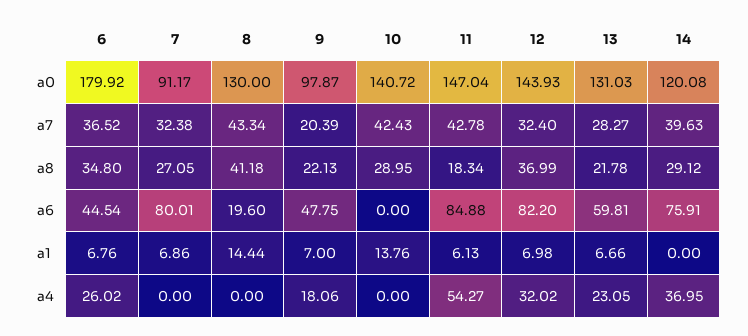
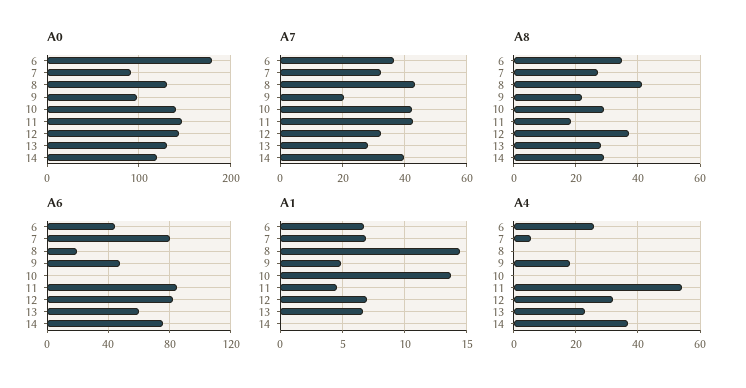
a8, 13: 21.78 -> 28
a1, 9: 7 -> 5
a1, 11: 6.13 -> 4.5
a4, 7: 0 -> 6

